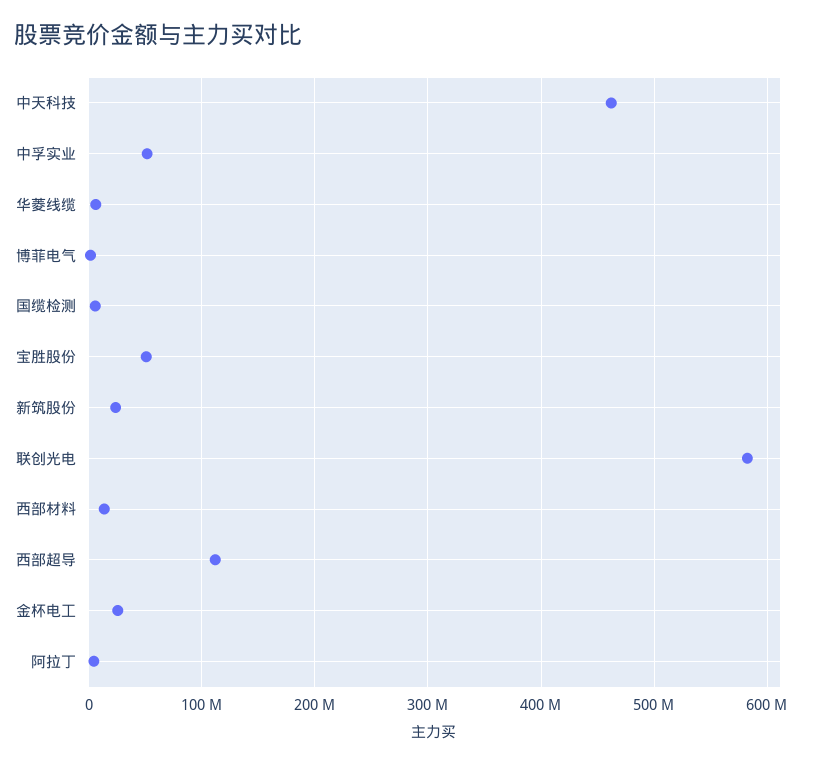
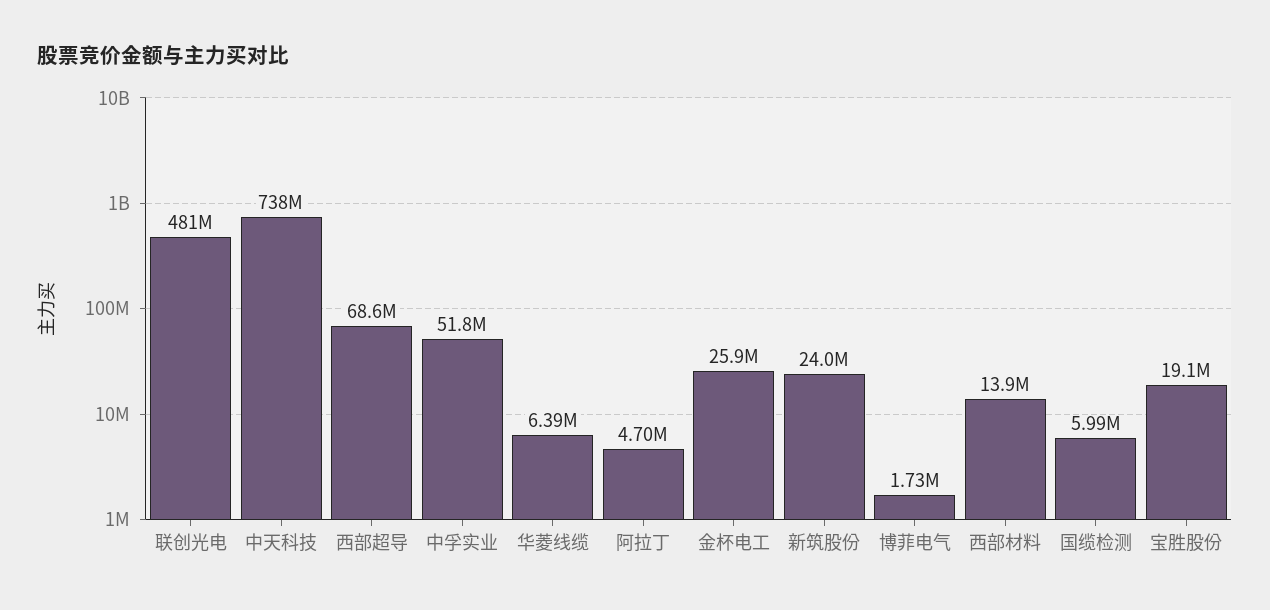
中天科技: 460000000 -> 738000000
宝胜股份: 50000000 -> 19100000
联创光电: 580000000 -> 481000000
西部超导: 110000000 -> 68600000

